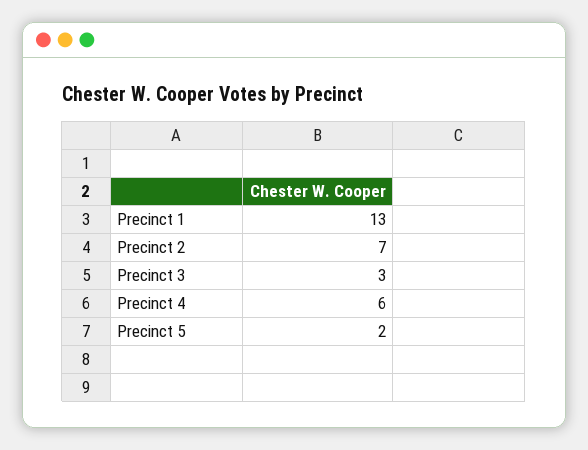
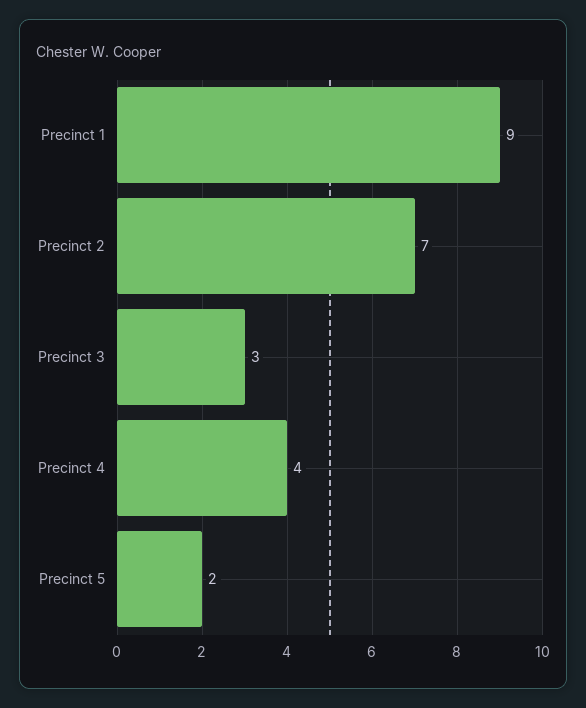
Precinct 1: 13 -> 9
Precinct 4: 6 -> 4

